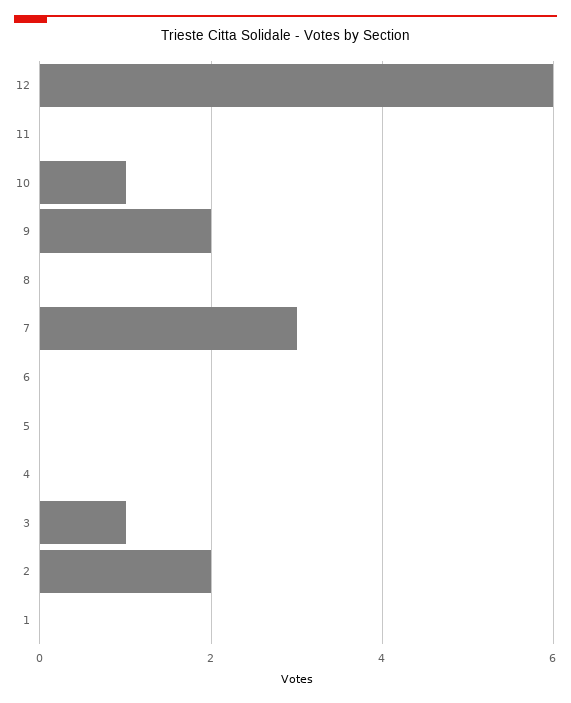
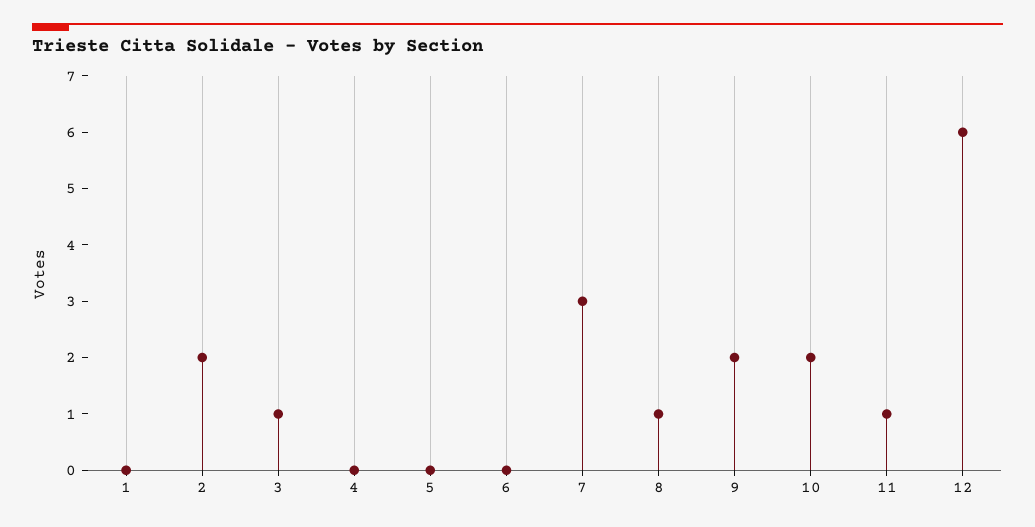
11: 0 -> 1
10: 1 -> 2
8: 0 -> 1

